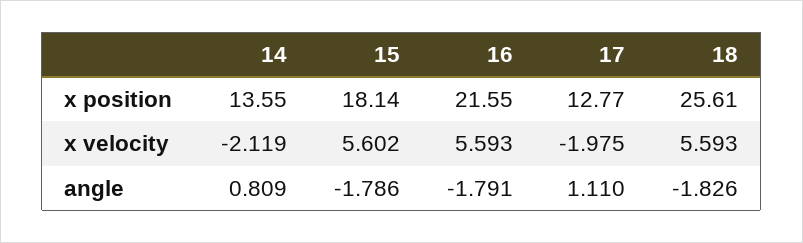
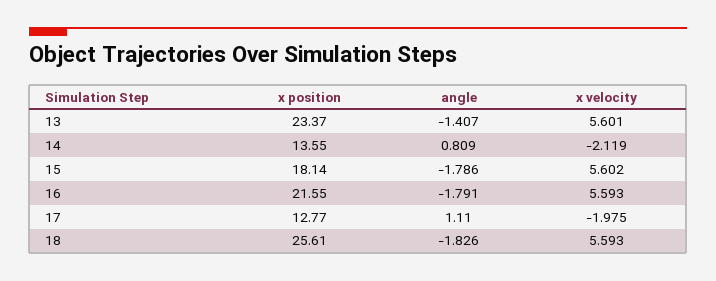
13, x position: none -> 23.37
13, angle: none -> -1.407
13, x velocity: none -> 5.601

